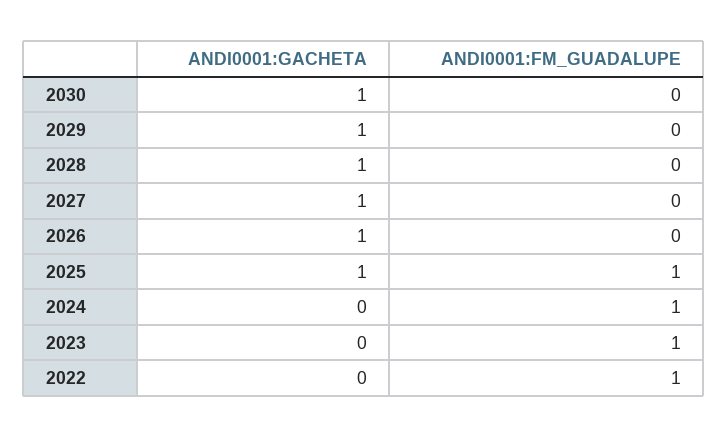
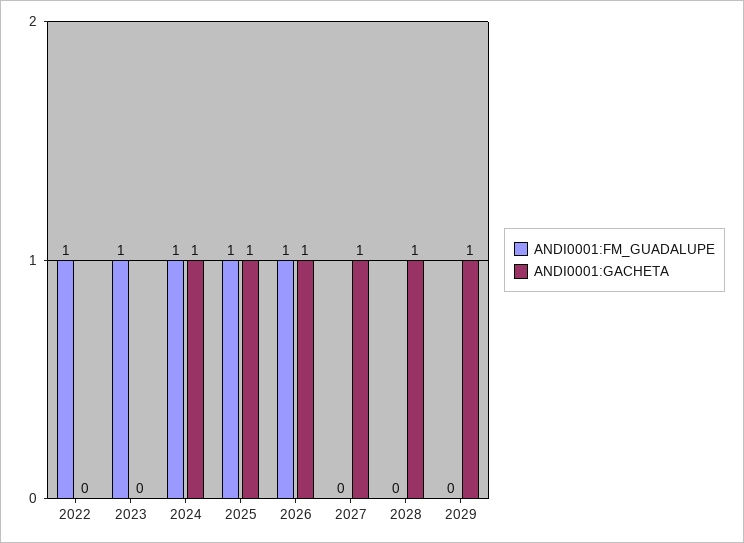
ANDI0001:GACHETA, 2030: 1 -> none
ANDI0001:FM_GUADALUPE, 2030: 0 -> none
ANDI0001:FM_GUADALUPE, 2026: 0 -> 1
ANDI0001:GACHETA, 2024: 0 -> 1

